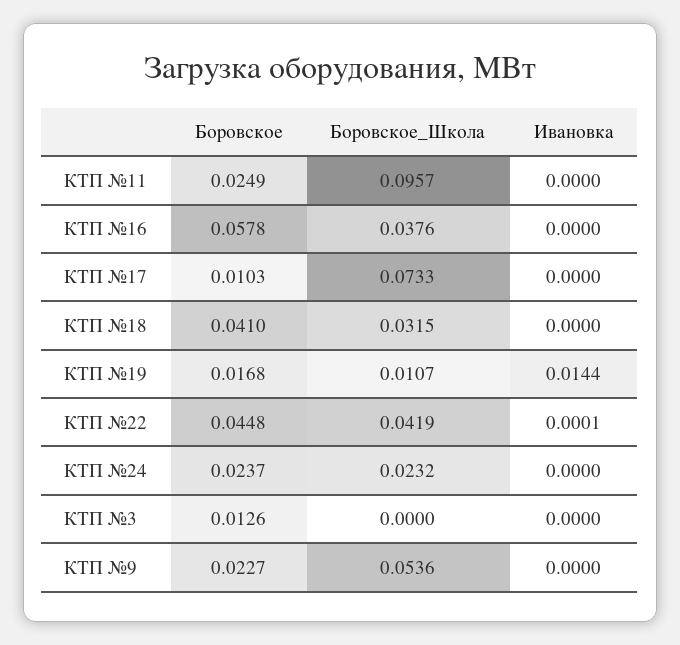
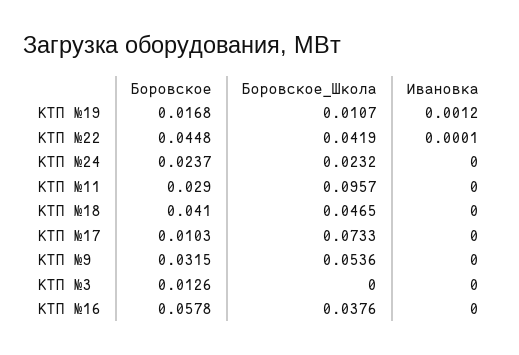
Боровское, КТП №11: 0.0249 -> 0.029
Боровское_Школа, КТП №18: 0.0315 -> 0.0465
Ивановка, КТП №19: 0.0144 -> 0.0012
Боровское, КТП №9: 0.0227 -> 0.0315

